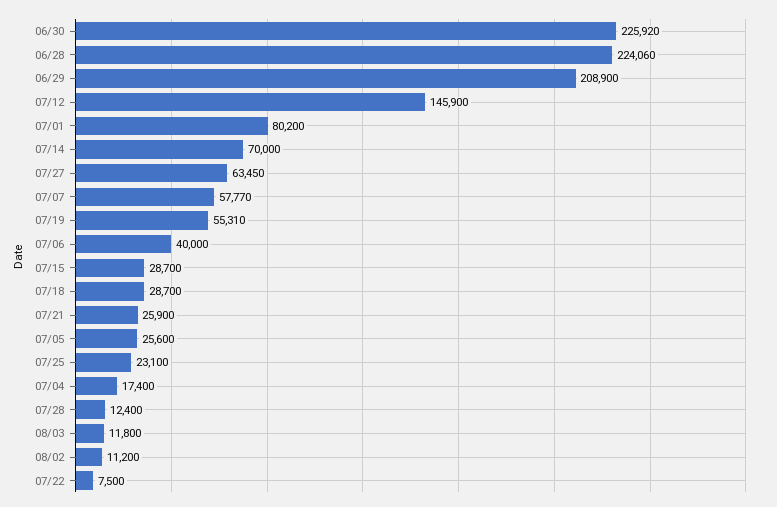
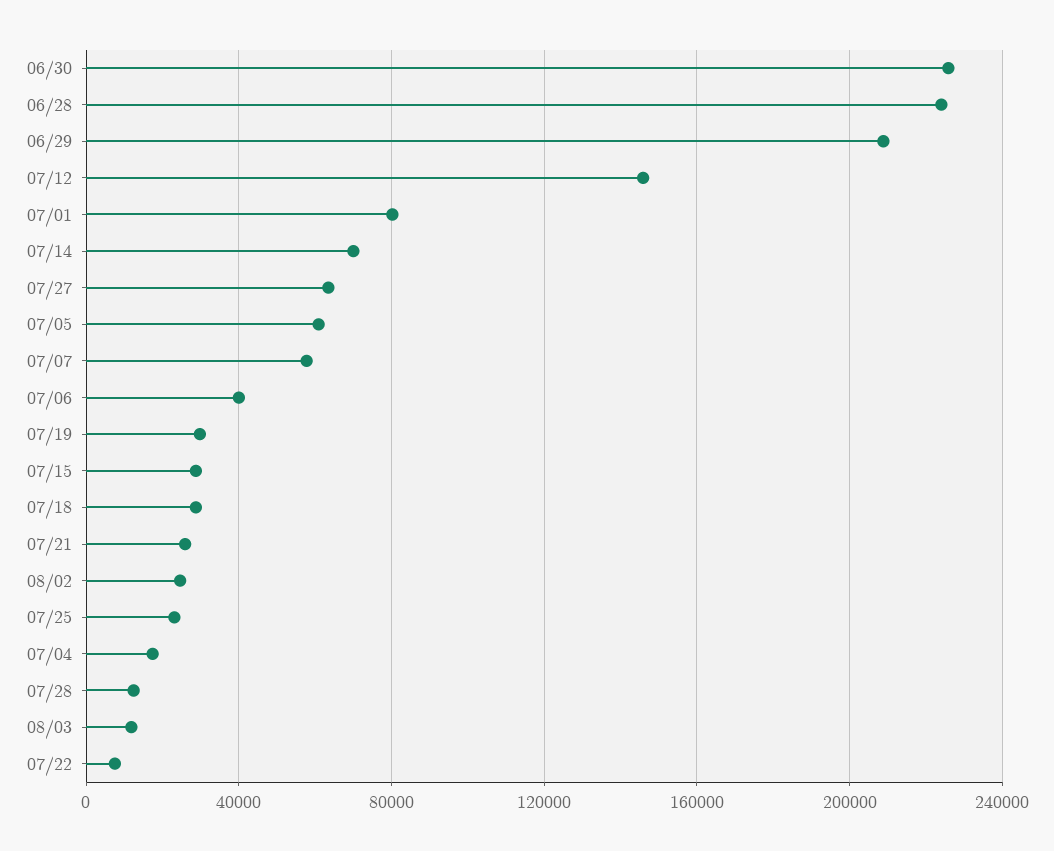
07/19: 55310 -> 30000
07/05: 25600 -> 60000
08/02: 11200 -> 25000

